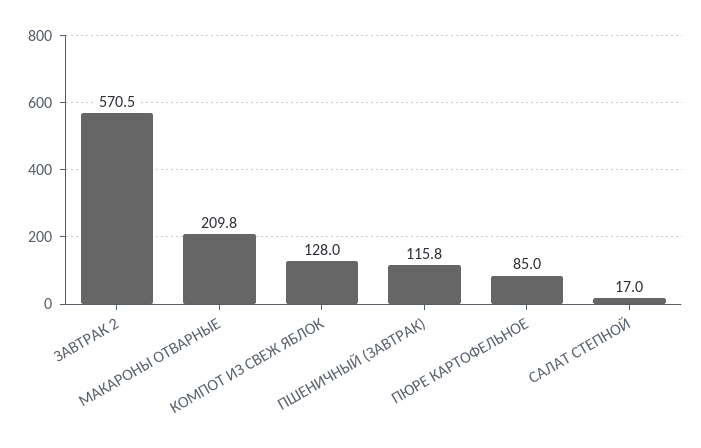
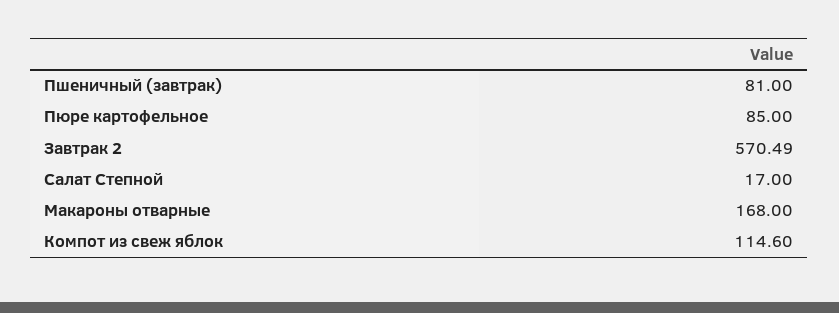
МАКАРОНЫ ОТВАРНЫЕ: 209.8 -> 168
КОМПОТ ИЗ СВЕЖ ЯБЛОК: 128 -> 114.6
ПШЕНИЧНЫЙ (ЗАВТРАК): 115.8 -> 81

